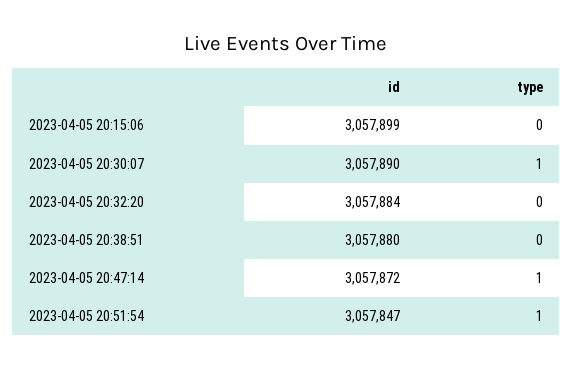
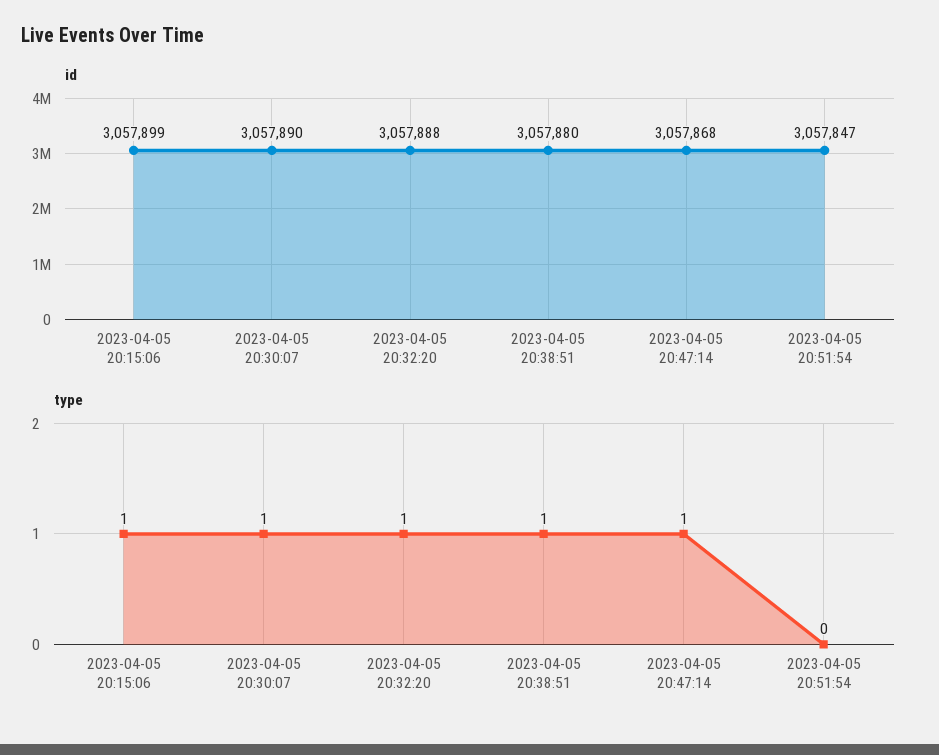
type, 2023-04-05 20:15:06: 0 -> 1
id, 2023-04-05 20:32:20: 3057884 -> 3057888
type, 2023-04-05 20:32:20: 0 -> 1
type, 2023-04-05 20:38:51: 0 -> 1
id, 2023-04-05 20:47:14: 3057872 -> 3057868
type, 2023-04-05 20:51:54: 1 -> 0

